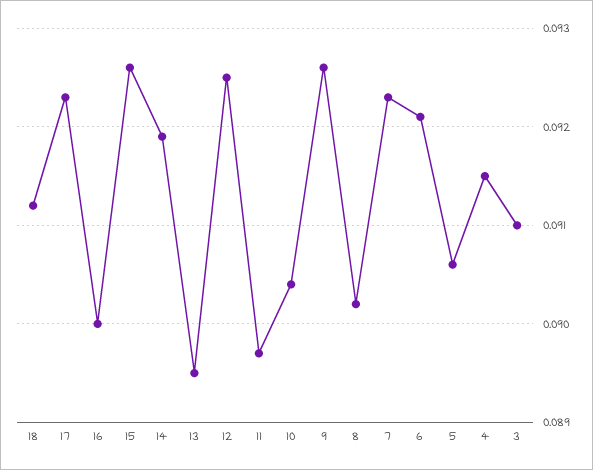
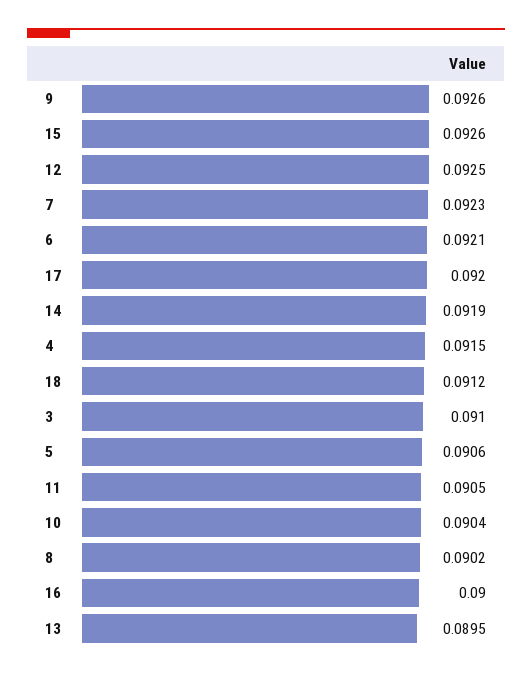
17: 0.0923 -> 0.092
11: 0.0897 -> 0.0905

